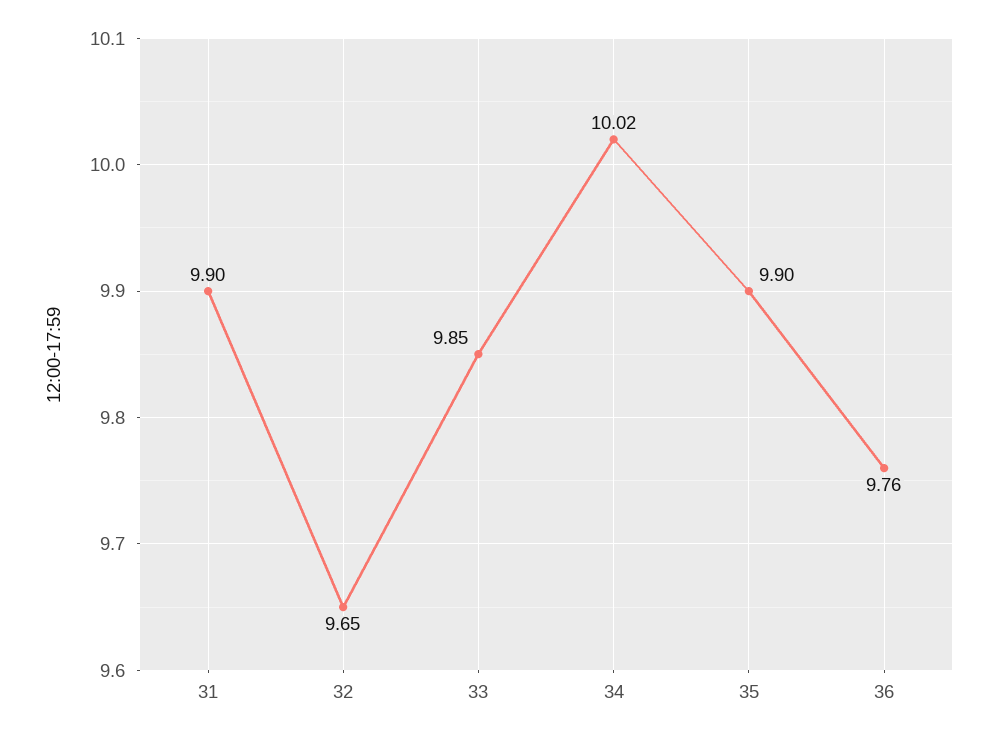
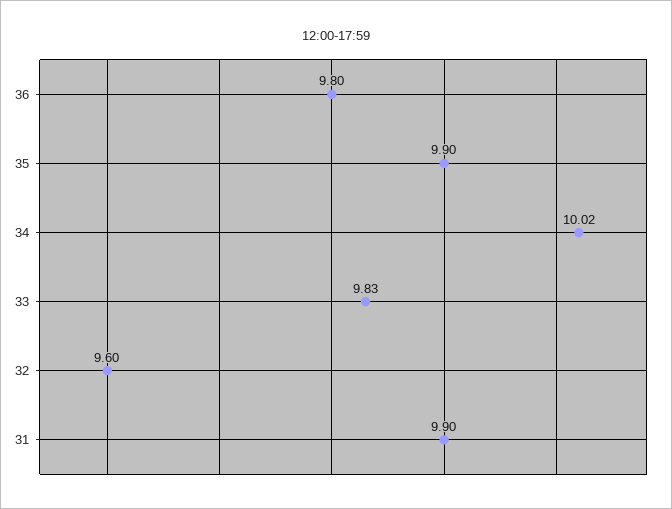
32: 9.65 -> 9.6
33: 9.85 -> 9.83
36: 9.76 -> 9.8

